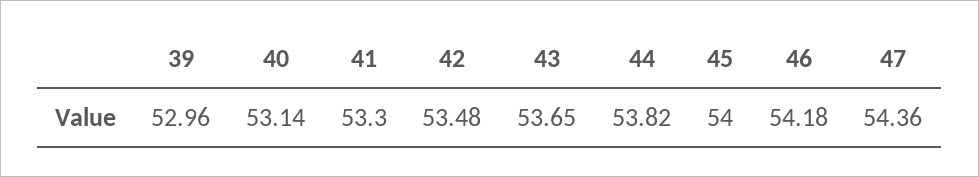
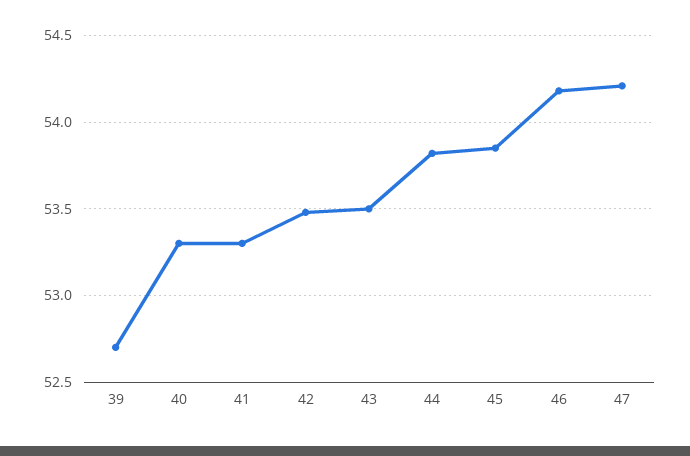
39: 52.96 -> 52.7
40: 53.14 -> 53.3
43: 53.65 -> 53.5
45: 54 -> 53.85
47: 54.36 -> 54.2

